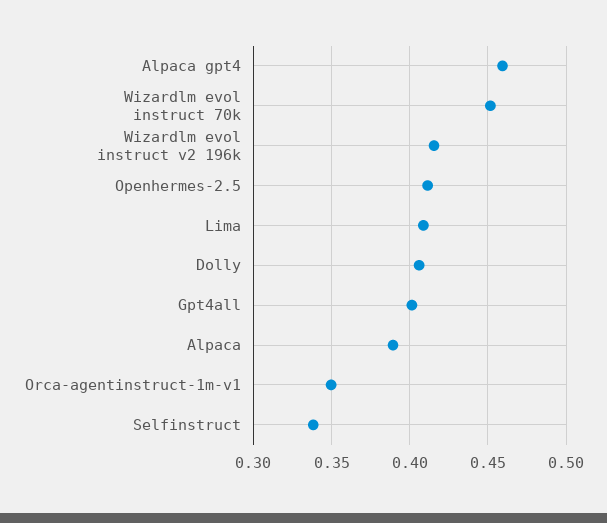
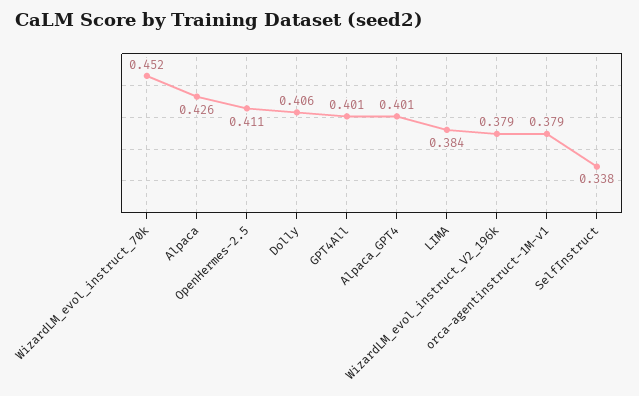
Alpaca gpt4: 0.46 -> 0.401
Wizardlm evol instruct v2 196k: 0.415 -> 0.379
Lima: 0.41 -> 0.384
Alpaca: 0.39 -> 0.426
Orca-agentinstruct-1m-v1: 0.35 -> 0.379

